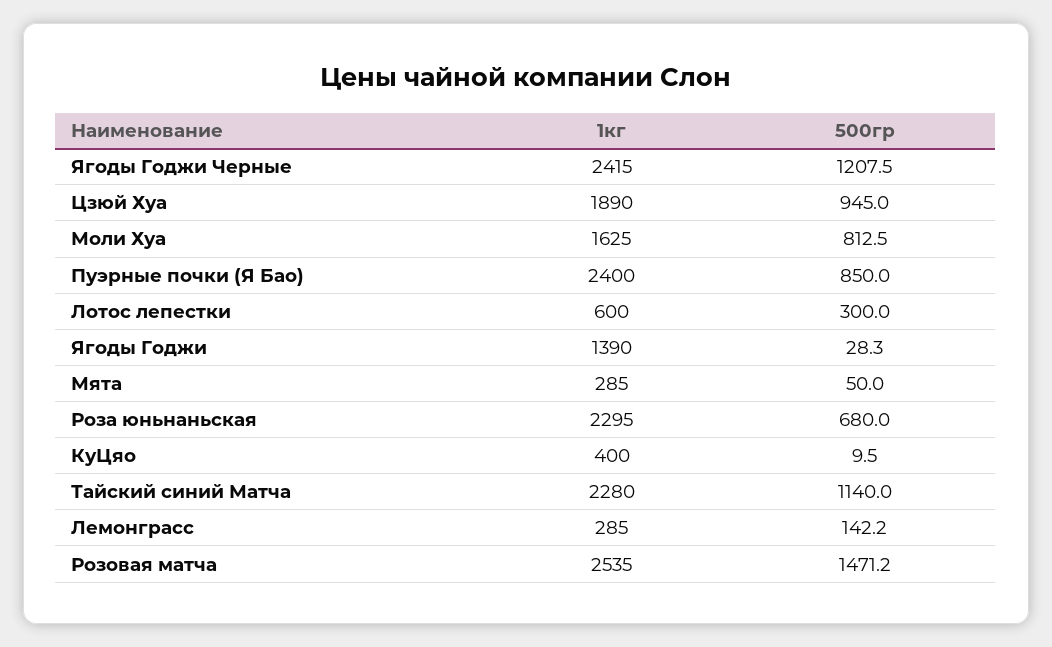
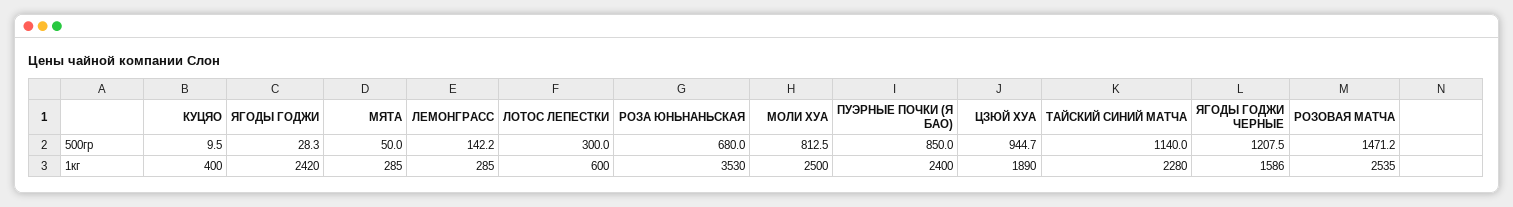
1кг, Ягоды Годжи Черные: 2415 -> 1586
500гр, Цзюй Хуа: 945 -> 944.7
1кг, Моли Хуа: 1625 -> 2500
1кг, Ягоды Годжи: 1390 -> 2420
1кг, Роза юньнаньская: 2295 -> 3530

